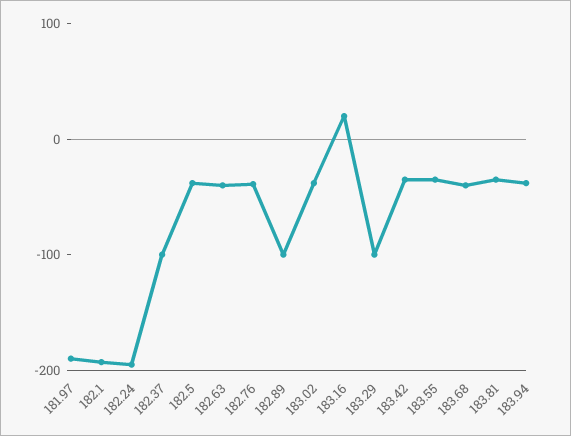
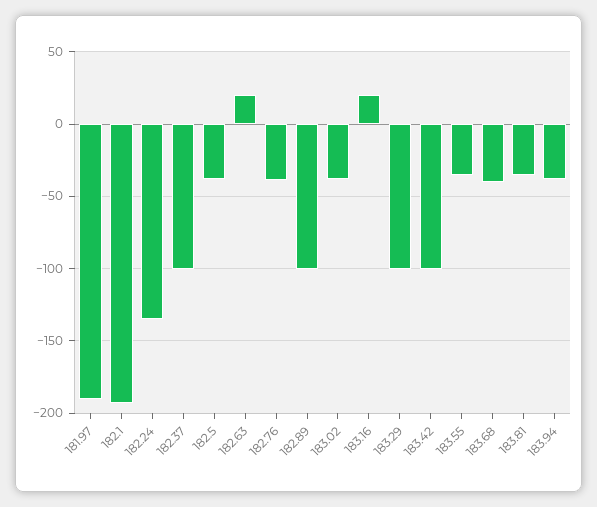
182.24: -200 -> -135
182.63: -40 -> 20
183.42: -40 -> -100

